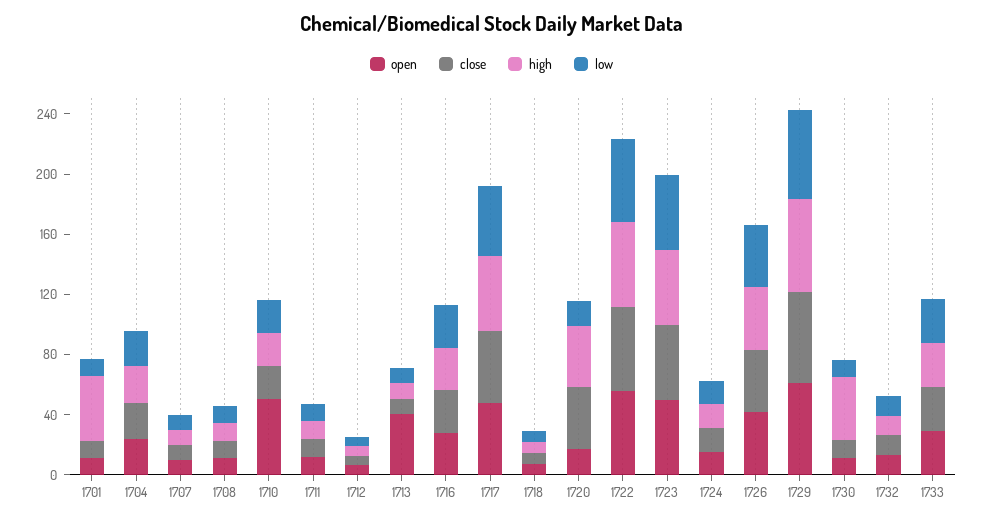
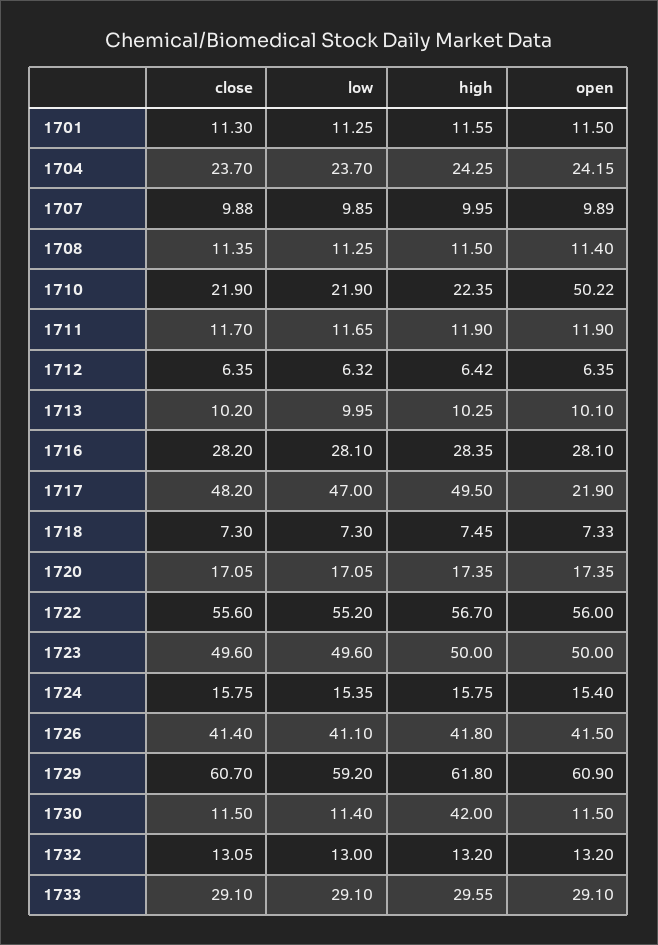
high, 1701: 40 -> 11.55
open, 1713: 40 -> 10.1
open, 1717: 50 -> 21.9
close, 1720: 40 -> 17.05
high, 1720: 40 -> 17.35

